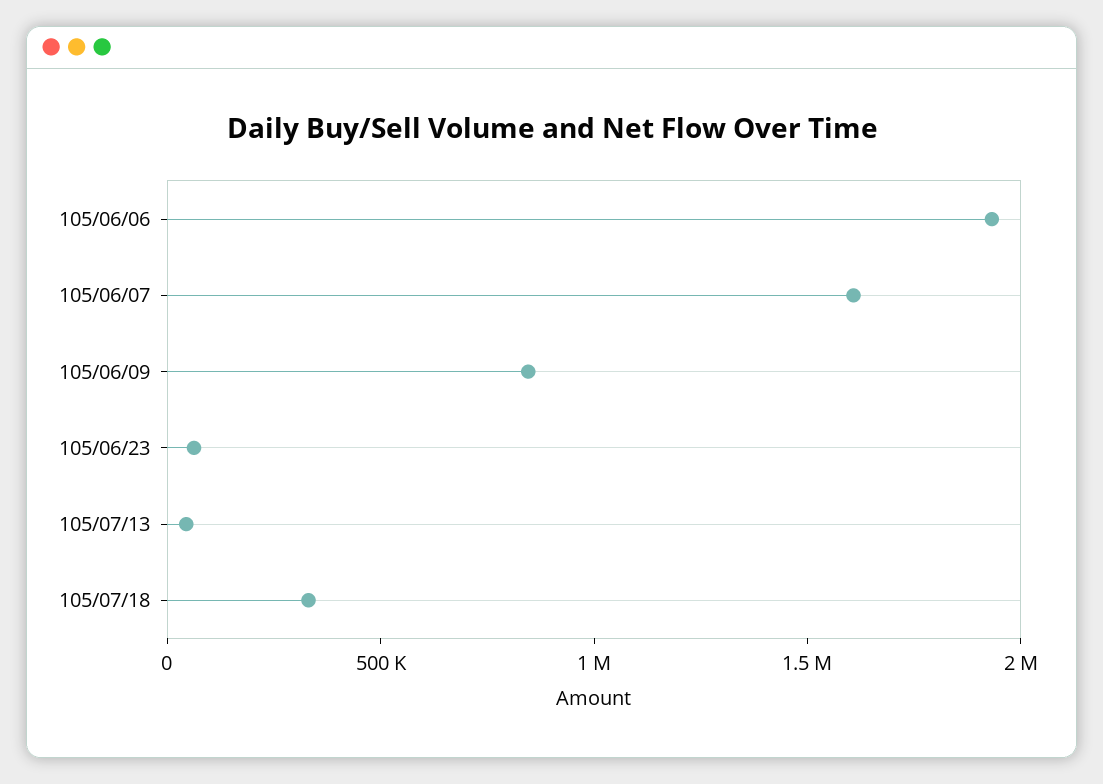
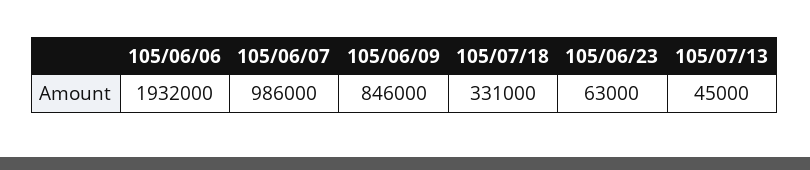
105/06/07: 1600000 -> 986000

